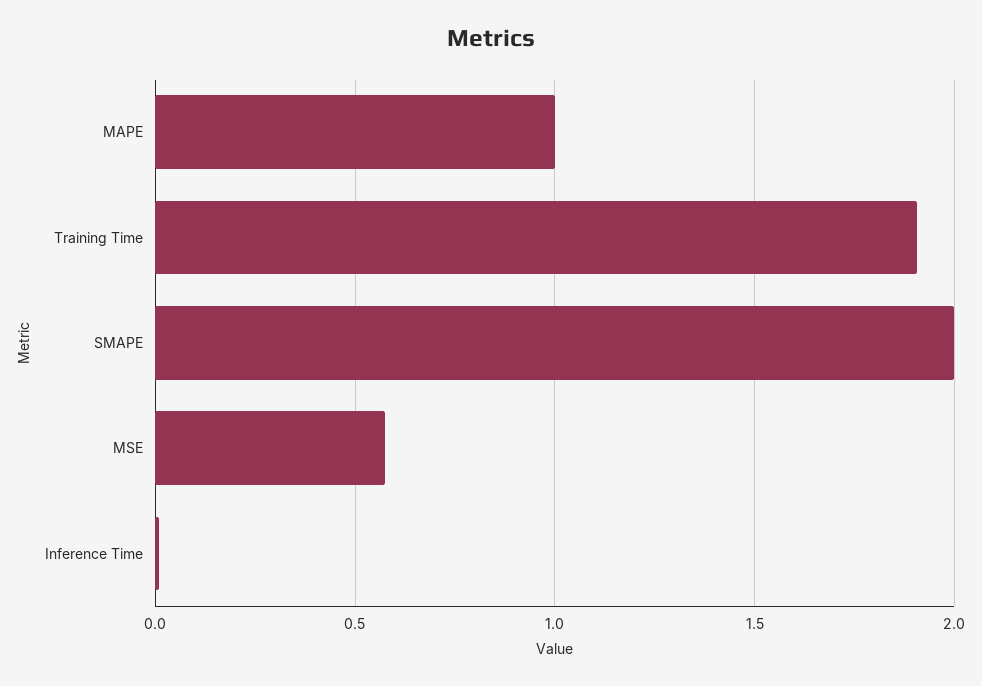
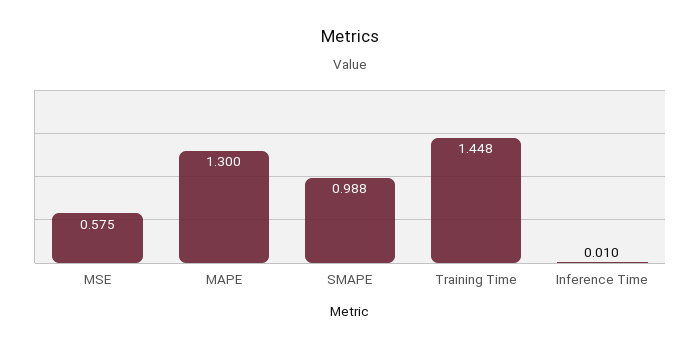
MAPE: 1 -> 1.3
Training Time: 1.9 -> 1.448
SMAPE: 2 -> 0.988

